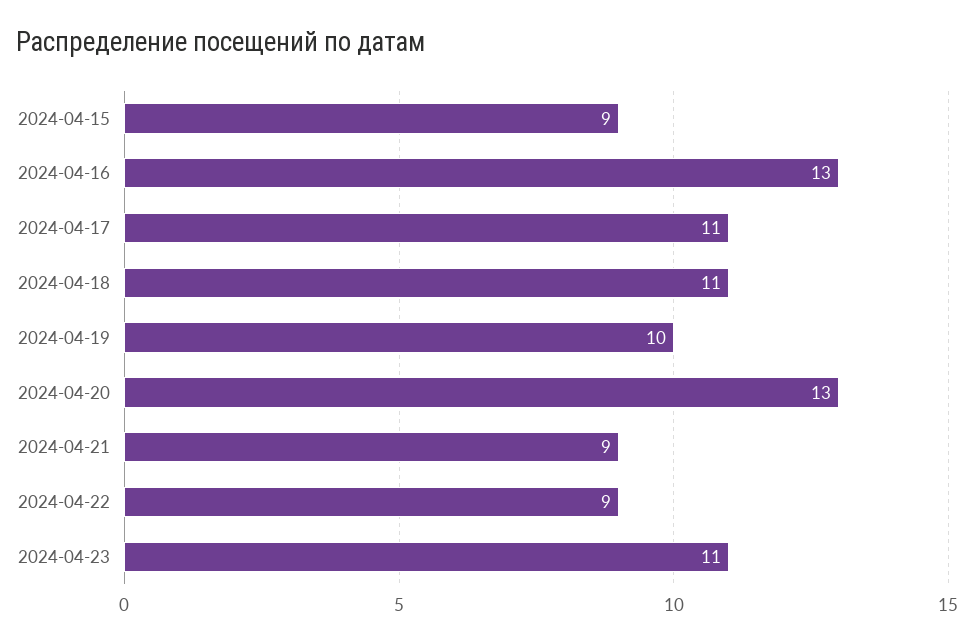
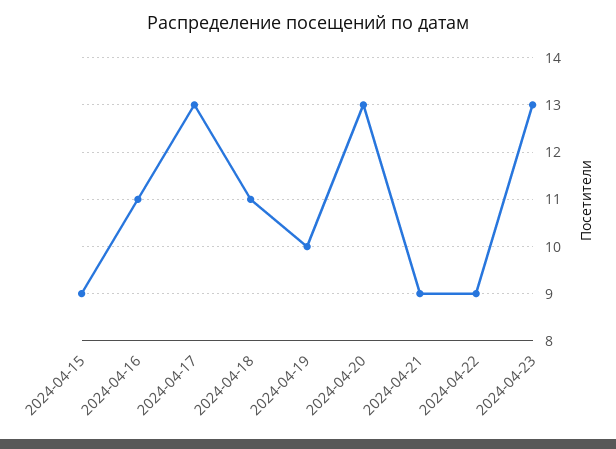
2024-04-16: 13 -> 11
2024-04-17: 11 -> 13
2024-04-23: 11 -> 13

